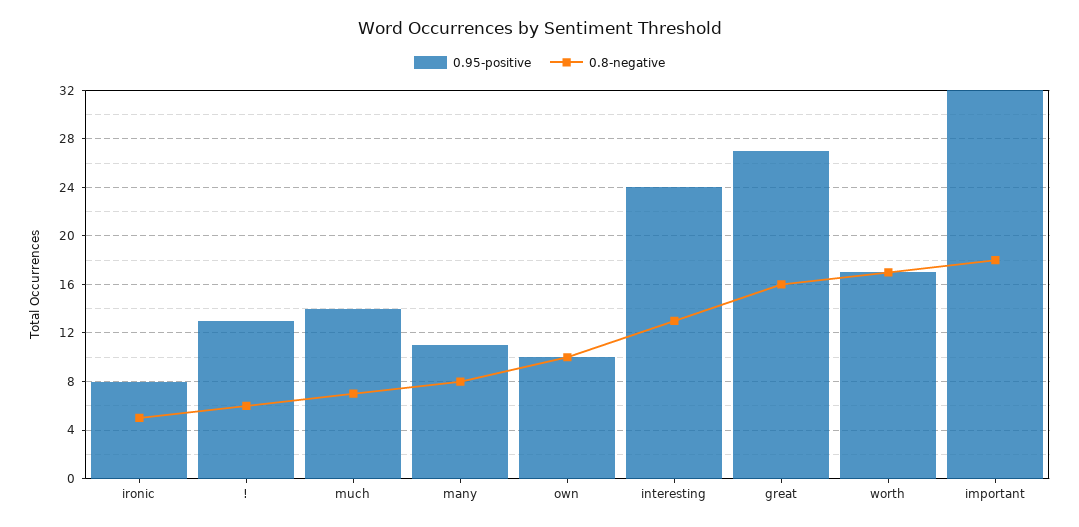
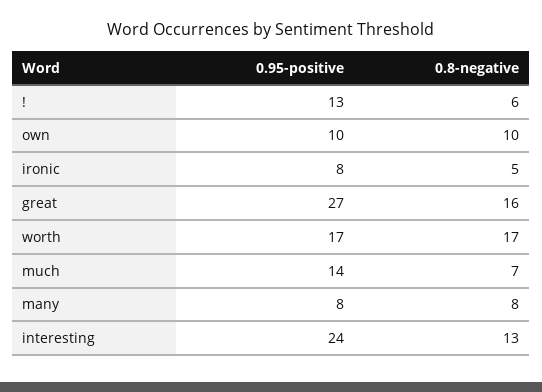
0.95-positive, many: 11 -> 8
0.95-positive, important: 32 -> none
0.8-negative, important: 18 -> none

